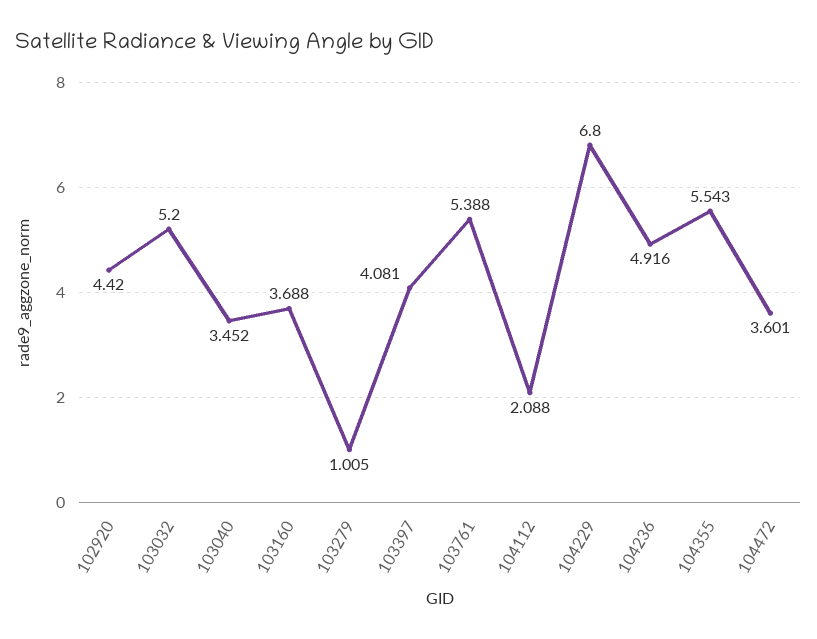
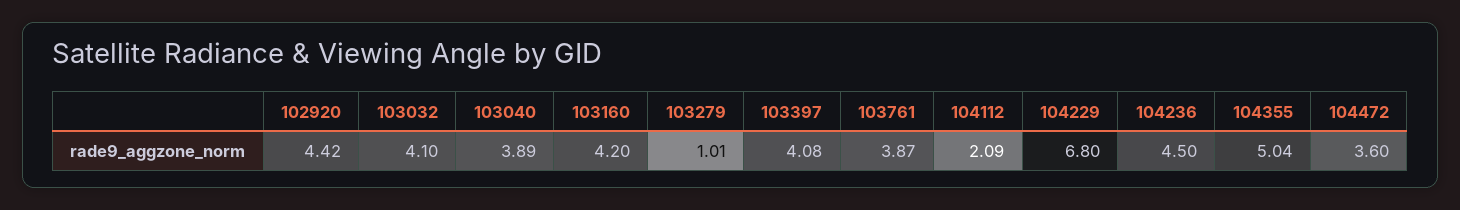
103032: 5.2 -> 4.1
103040: 3.452 -> 3.89
103160: 3.688 -> 4.2
103761: 5.388 -> 3.87
104236: 4.916 -> 4.5
104355: 5.543 -> 5.04

